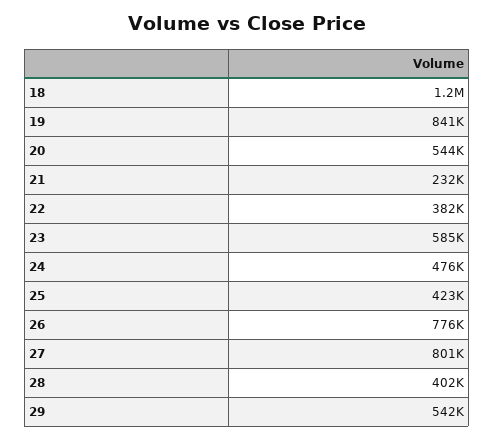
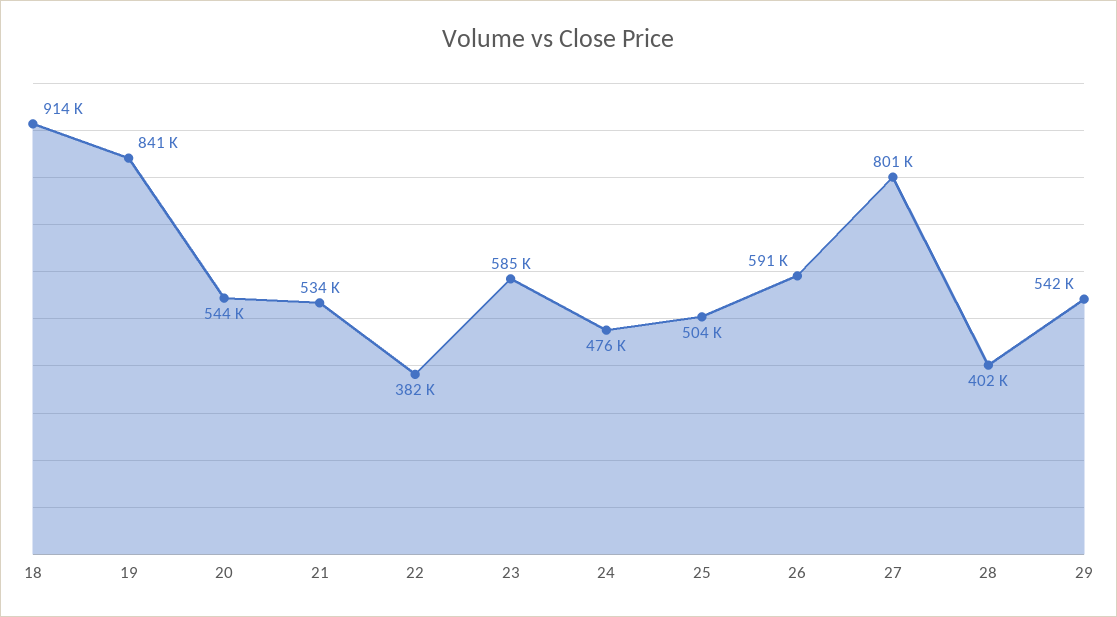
18: 1200000 -> 914000
21: 232000 -> 534000
25: 423000 -> 504000
26: 776000 -> 591000

